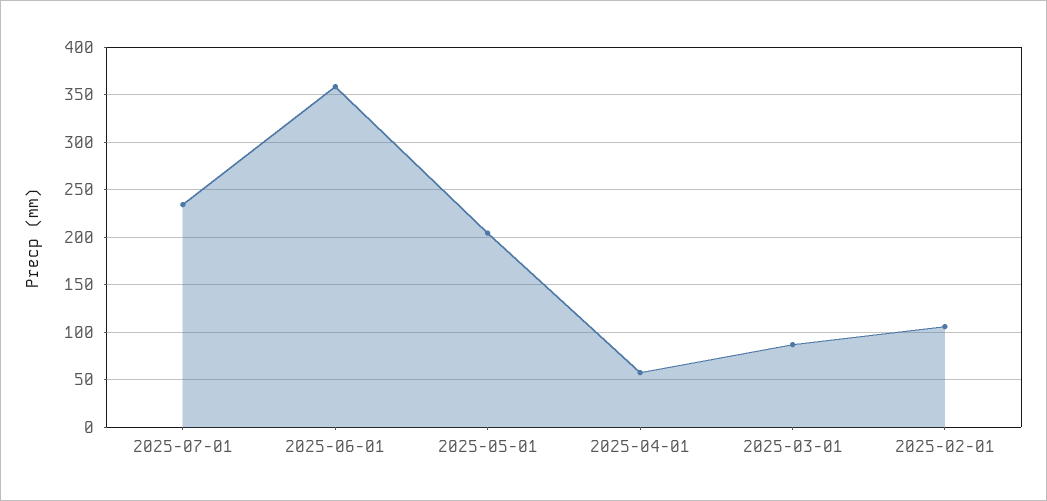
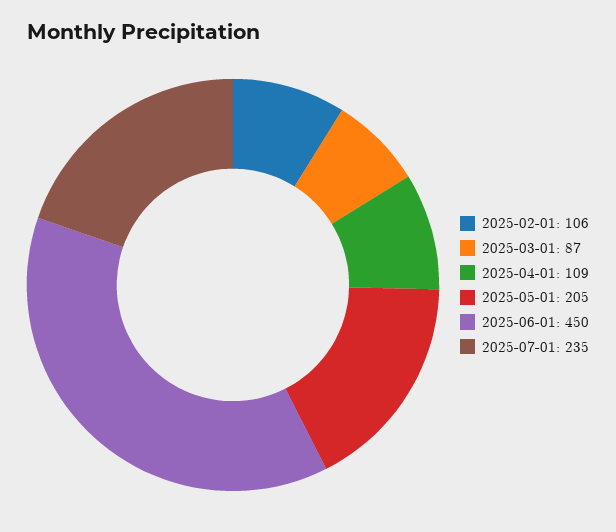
2025-06-01: 360 -> 450
2025-04-01: 60 -> 109

